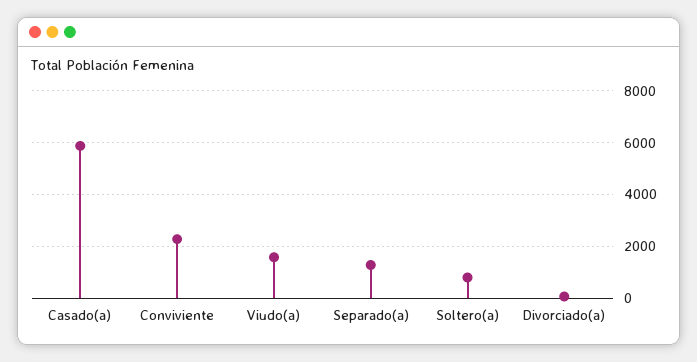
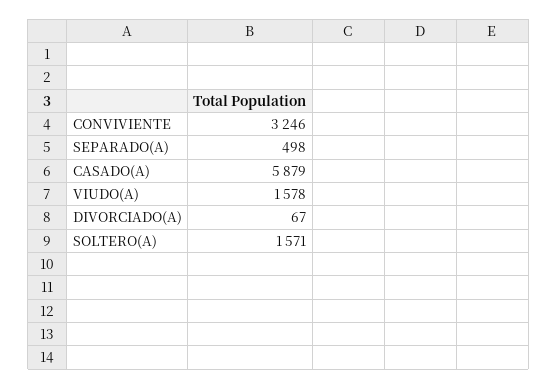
Conviviente: 2250 -> 3246
Separado(a): 1250 -> 498
Soltero(a): 750 -> 1571

